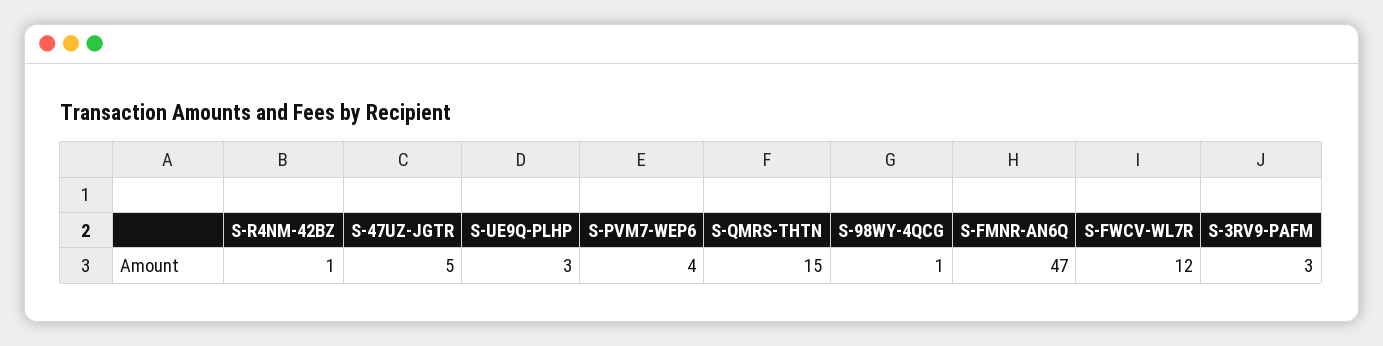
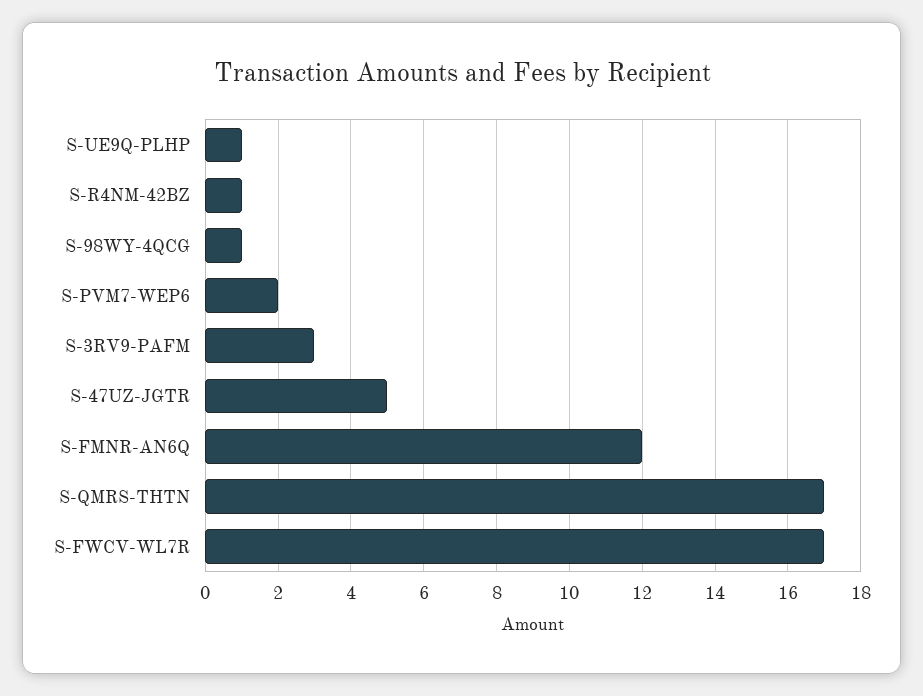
S-UE9Q-PLHP: 3 -> 1
S-PVM7-WEP6: 4 -> 2
S-QMRS-THTN: 15 -> 17
S-FMNR-AN6Q: 47 -> 12
S-FWCV-WL7R: 12 -> 17

